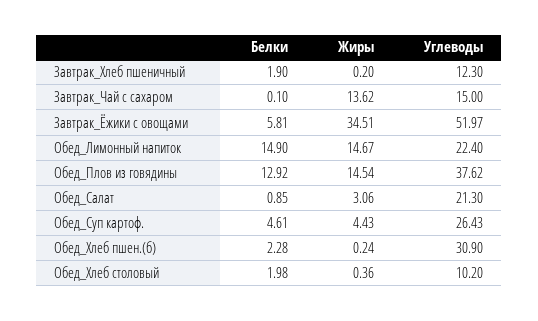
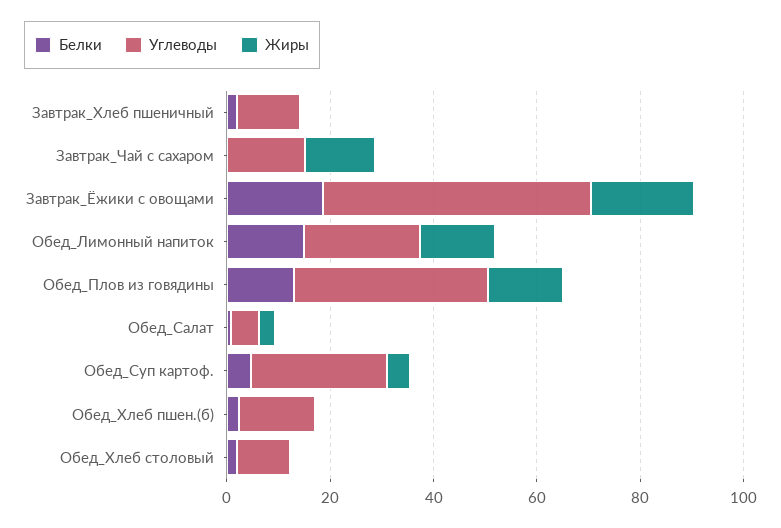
Белки, Завтрак_Ёжики с овощами: 5.81 -> 20
Жиры, Завтрак_Ёжики с овощами: 34.51 -> 20
Углеводы, Обед_Салат: 21.3 -> 5
Углеводы, Обед_Хлеб пшен.(б): 30.9 -> 15

